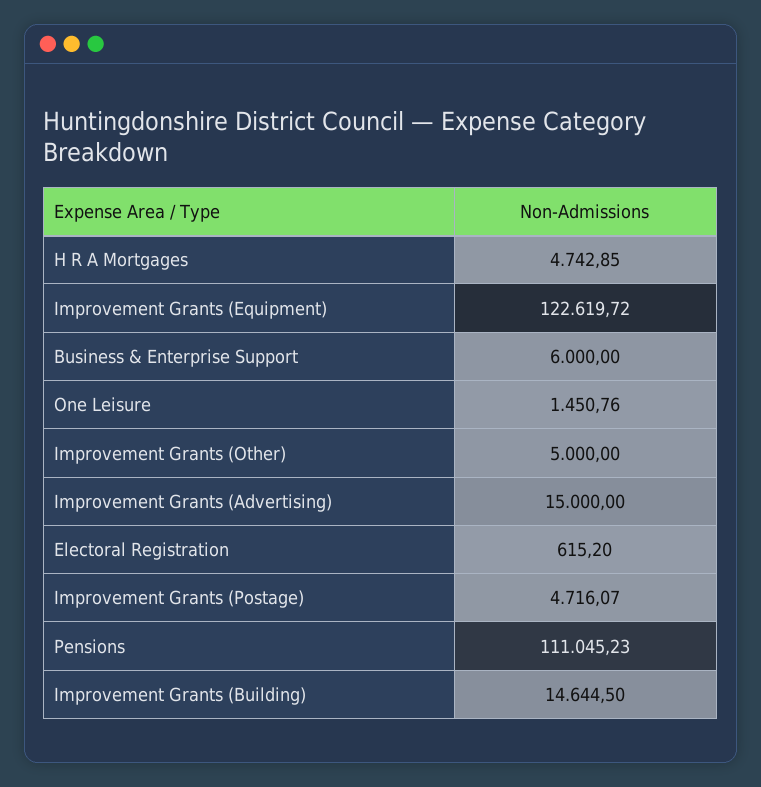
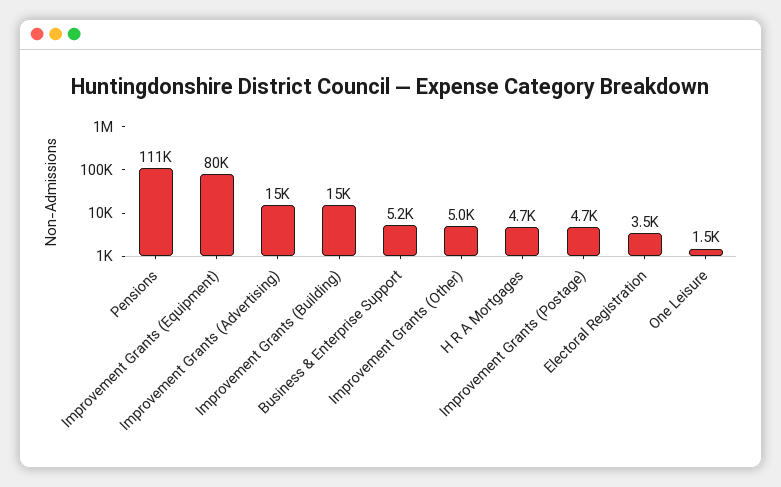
Improvement Grants (Equipment): 122619.72 -> 80000
Business & Enterprise Support: 6000 -> 5200
Electoral Registration: 615.2 -> 3500

